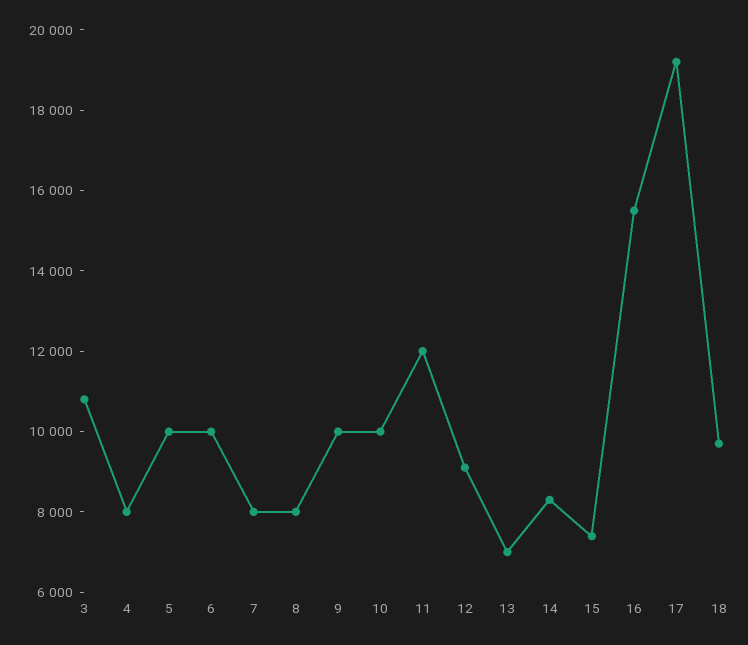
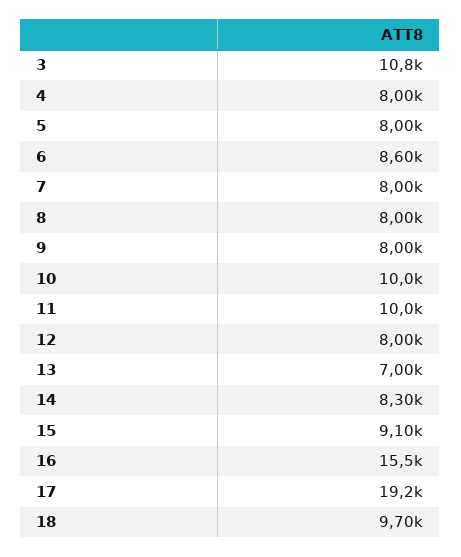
5: 10000 -> 8000
6: 10000 -> 8600
9: 10000 -> 8000
11: 12000 -> 10000
12: 9000 -> 8000
15: 7500 -> 9100

